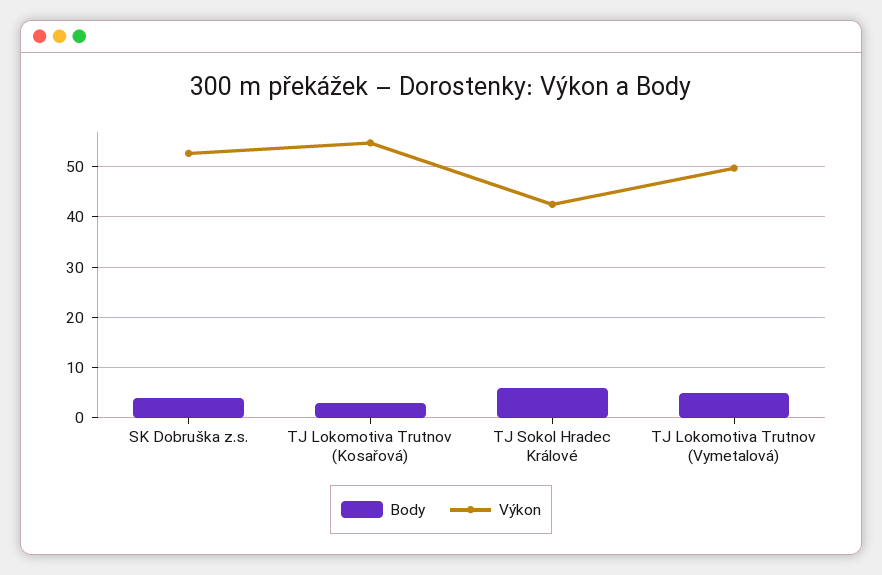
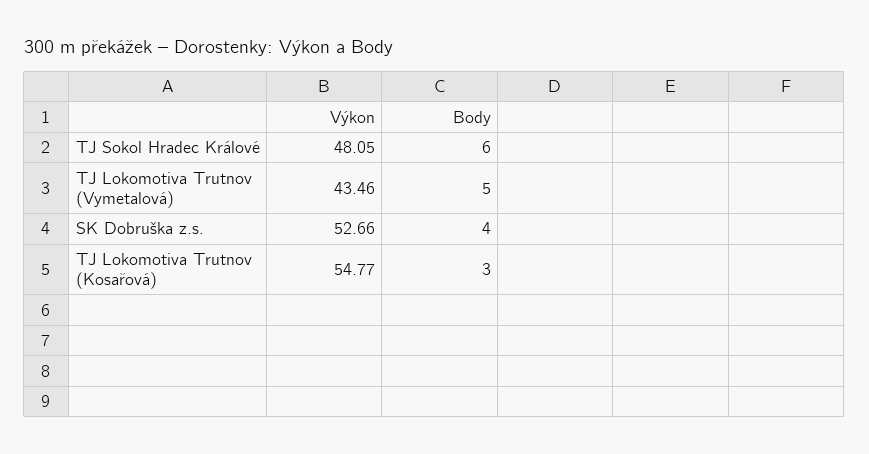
Výkon, TJ Sokol Hradec Králové: 42 -> 48.05
Výkon, TJ Lokomotiva Trutnov (Vymetalová): 50 -> 43.46

